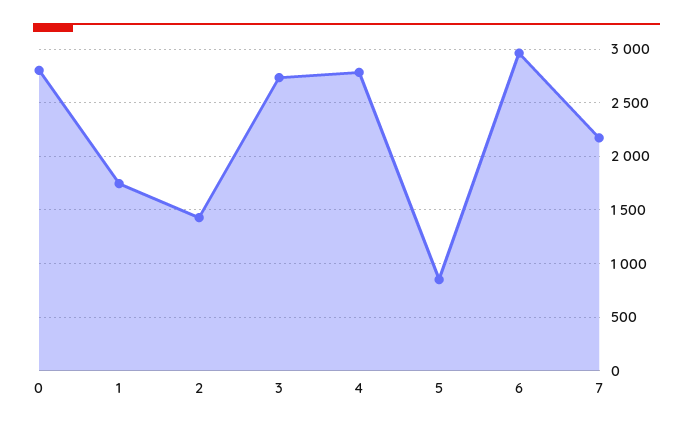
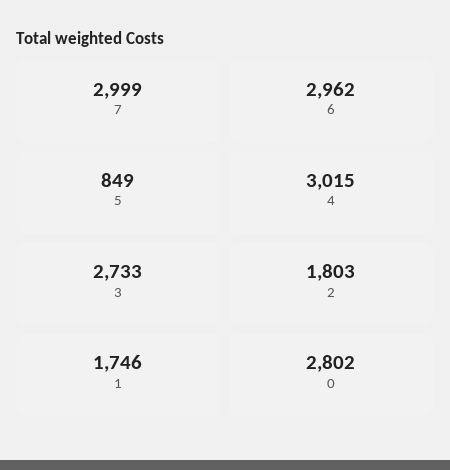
2: 1400 -> 1803
4: 2800 -> 3015
7: 2200 -> 2999

